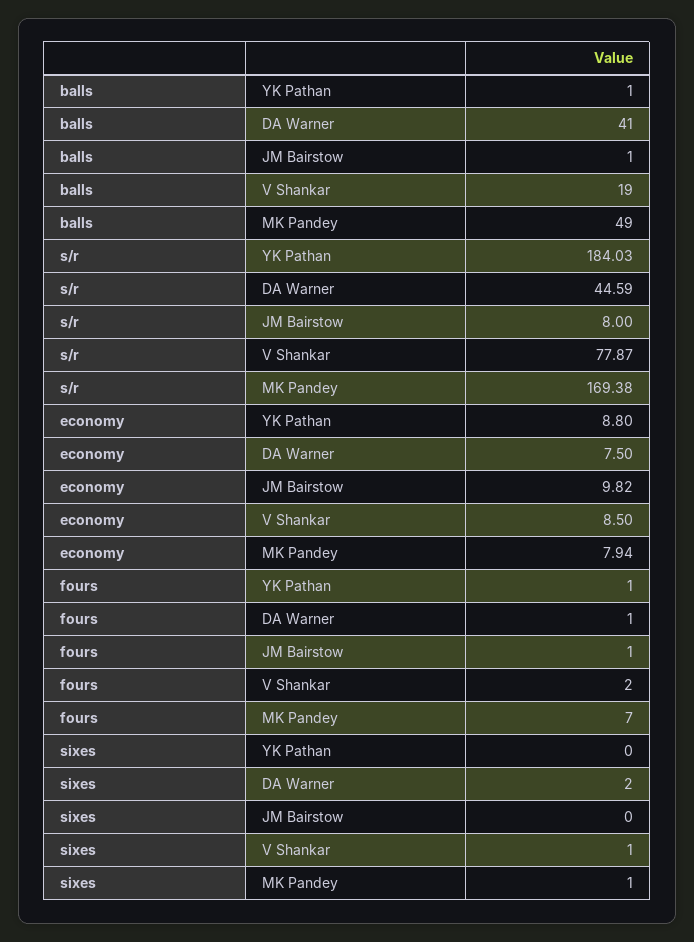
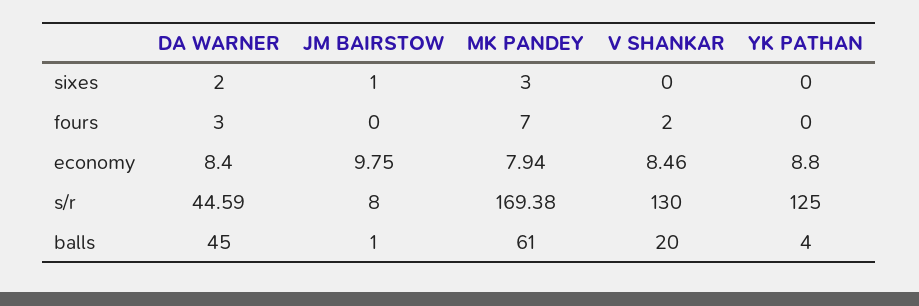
balls, YK Pathan: 1 -> 4
balls, DA Warner: 41 -> 45
balls, V Shankar: 19 -> 20
balls, MK Pandey: 49 -> 61
s/r, YK Pathan: 184.03 -> 125
s/r, V Shankar: 77.87 -> 130
economy, DA Warner: 7.5 -> 8.4
economy, JM Bairstow: 9.82 -> 9.75
economy, V Shankar: 8.5 -> 8.46
fours, YK Pathan: 1 -> 0
fours, DA Warner: 1 -> 3
fours, JM Bairstow: 1 -> 0
sixes, JM Bairstow: 0 -> 1
sixes, V Shankar: 1 -> 0
sixes, MK Pandey: 1 -> 3

